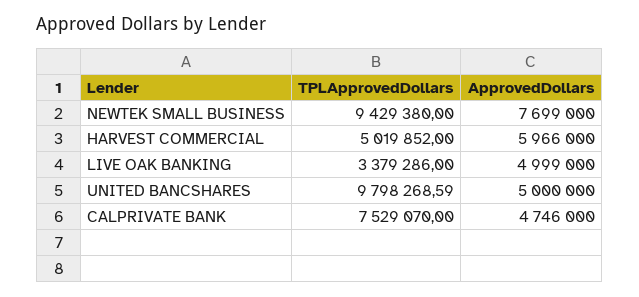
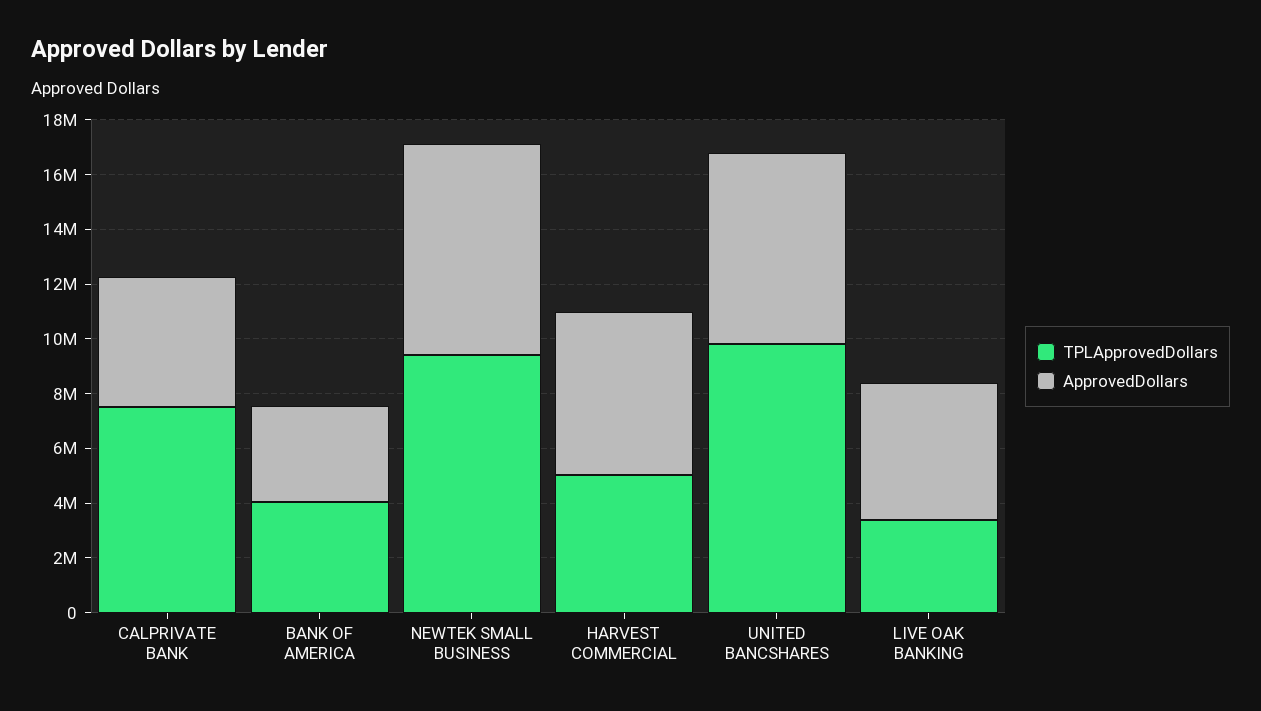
ApprovedDollars, UNITED BANCSHARES: 5000000 -> 7000000
TPLApprovedDollars, BANK OF AMERICA: none -> 4000000
ApprovedDollars, BANK OF AMERICA: none -> 3500000

